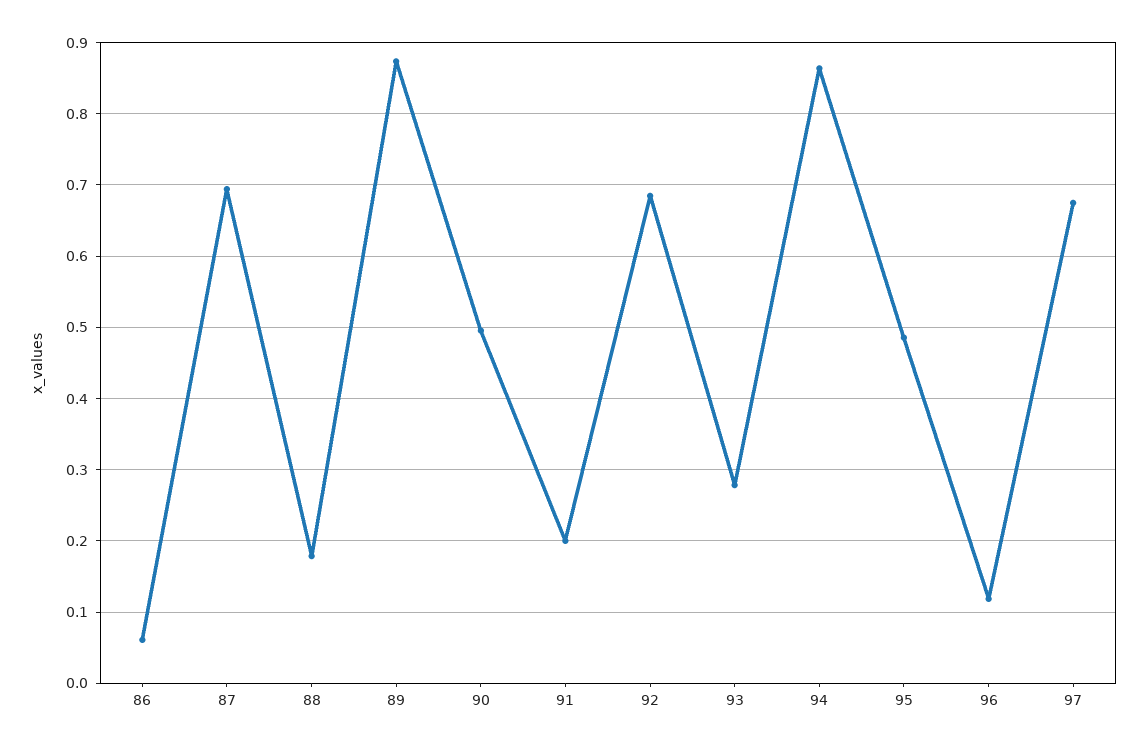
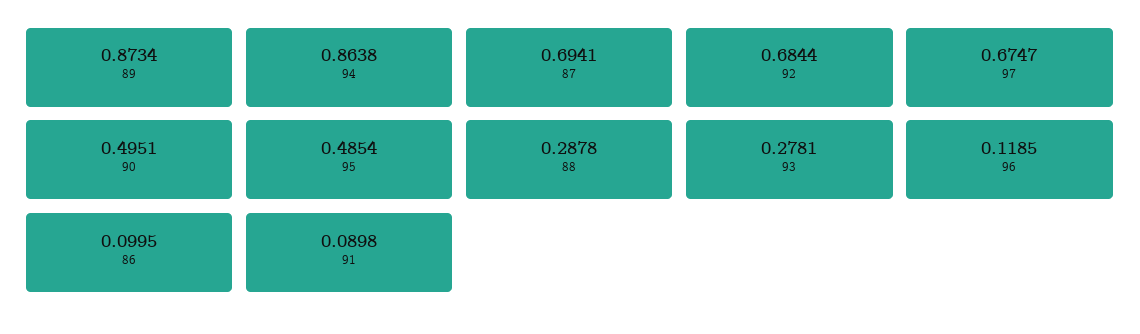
86: 0.06 -> 0.0995
88: 0.18 -> 0.2878
91: 0.2 -> 0.0898

